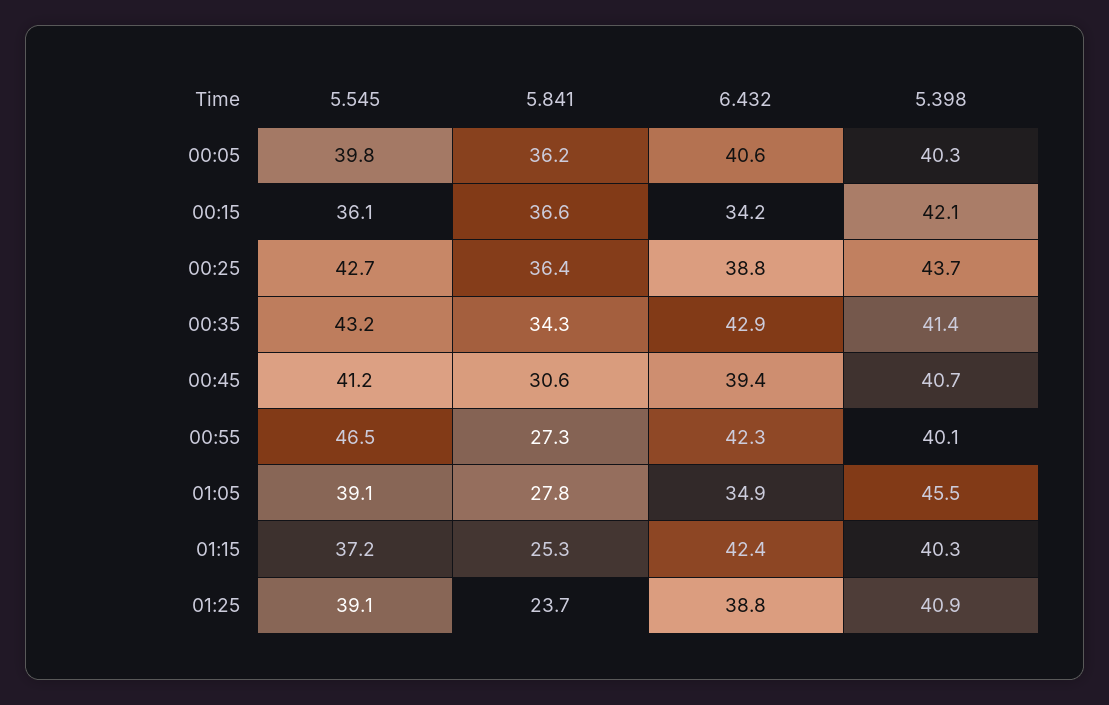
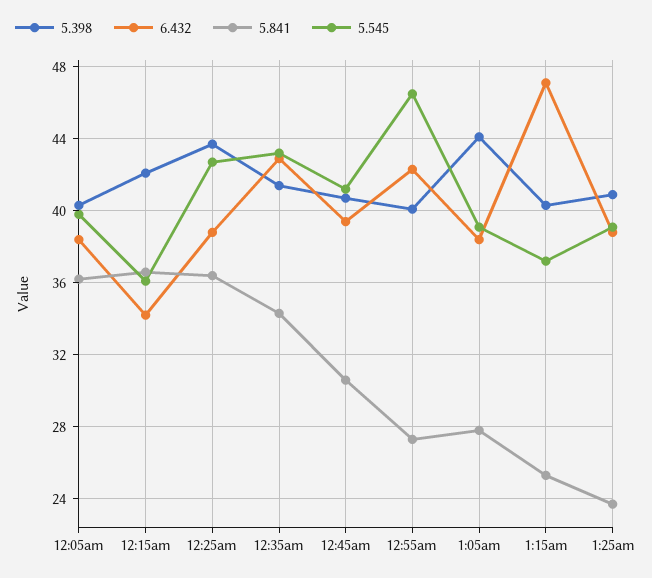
6.432, 00:05: 40.6 -> 38.5
6.432, 01:05: 34.9 -> 38.5
5.398, 01:05: 45.5 -> 44
6.432, 01:15: 42.4 -> 47

